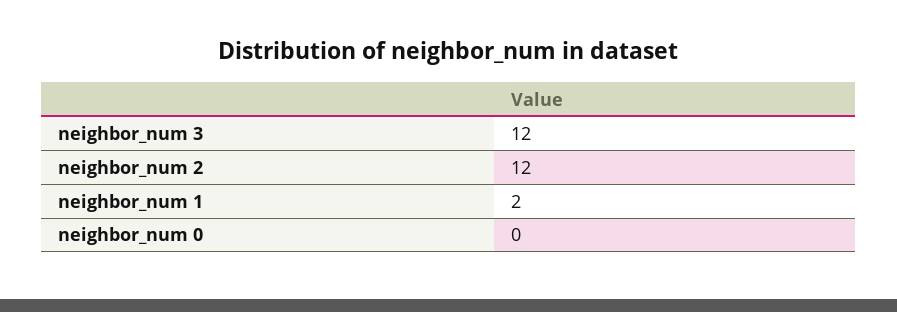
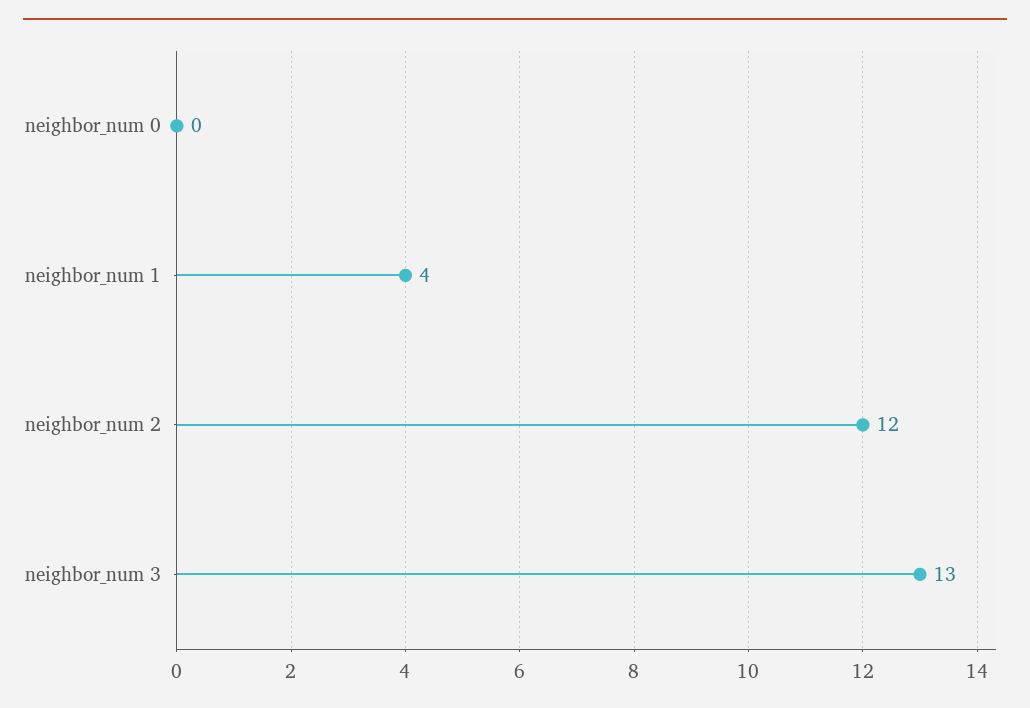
neighbor_num 3: 12 -> 13
neighbor_num 1: 2 -> 4

